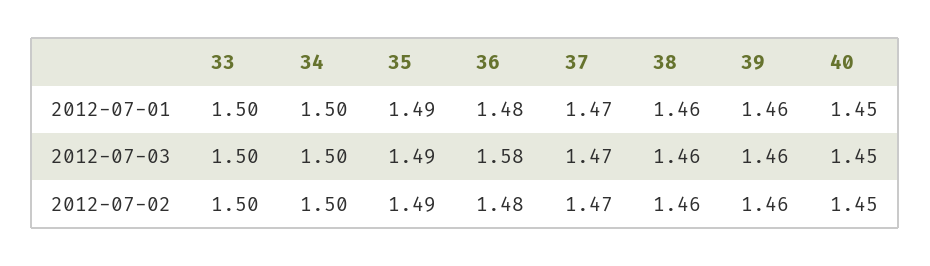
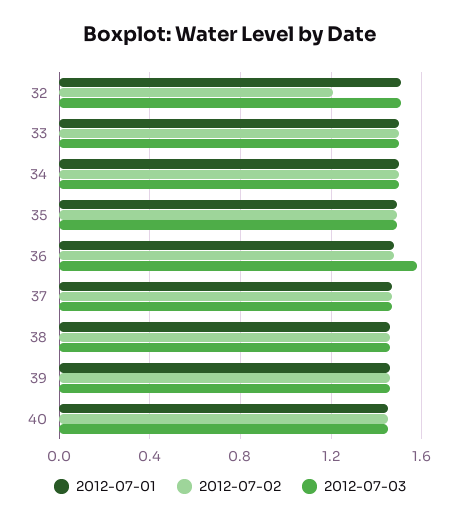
2012-07-01, 32: none -> 1.5
2012-07-02, 32: none -> 1.2
2012-07-03, 32: none -> 1.5

